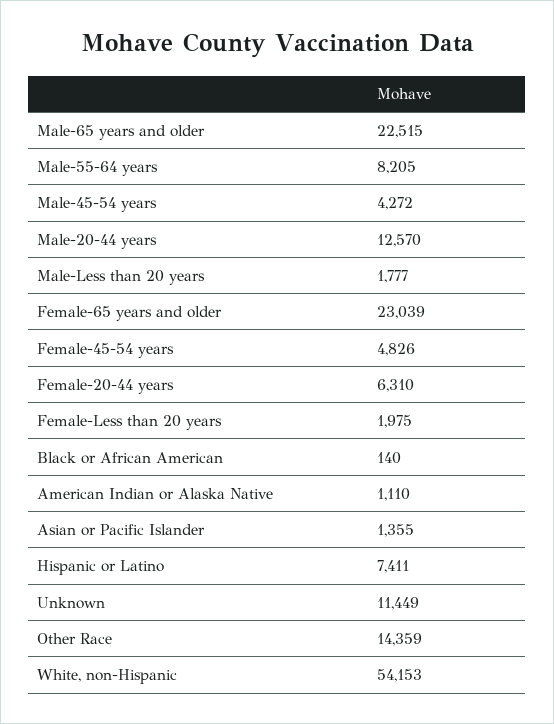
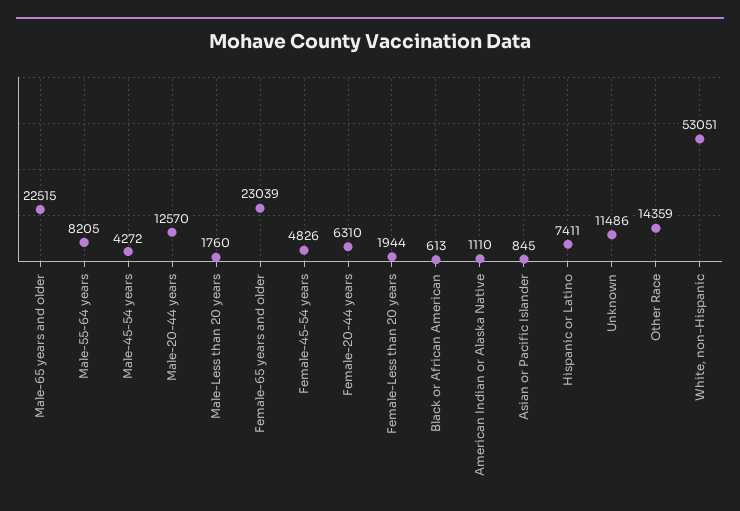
Male-Less than 20 years: 1777 -> 1760
Female-Less than 20 years: 1975 -> 1944
Black or African American: 140 -> 613
Asian or Pacific Islander: 1355 -> 845
Unknown: 11449 -> 11486
White, non-Hispanic: 54153 -> 53051

